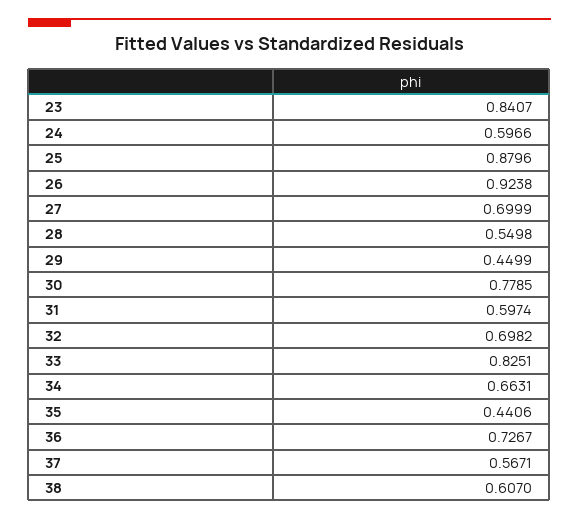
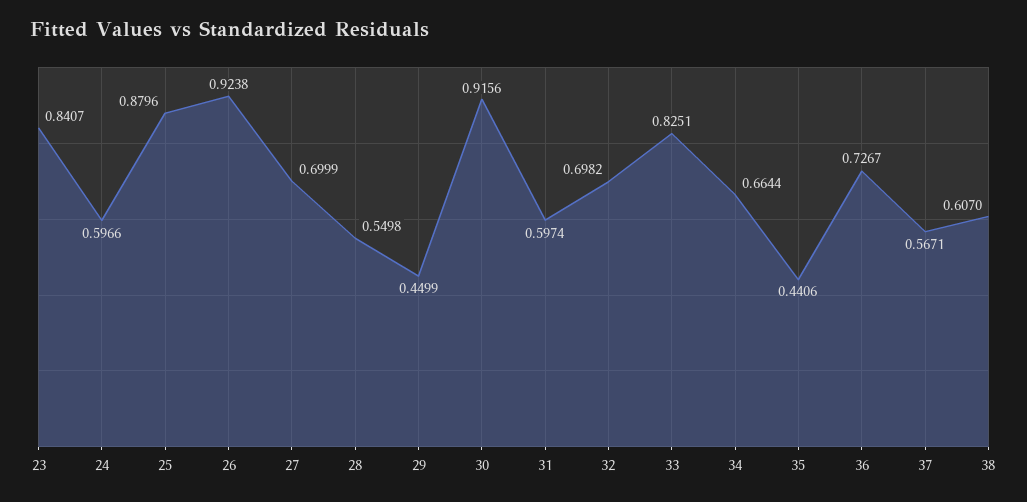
30: 0.7785 -> 0.9156
34: 0.6631 -> 0.6644

